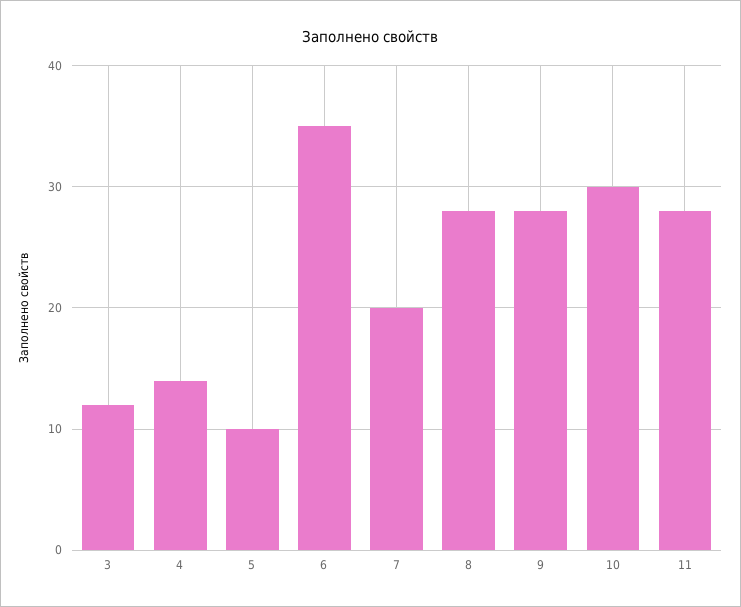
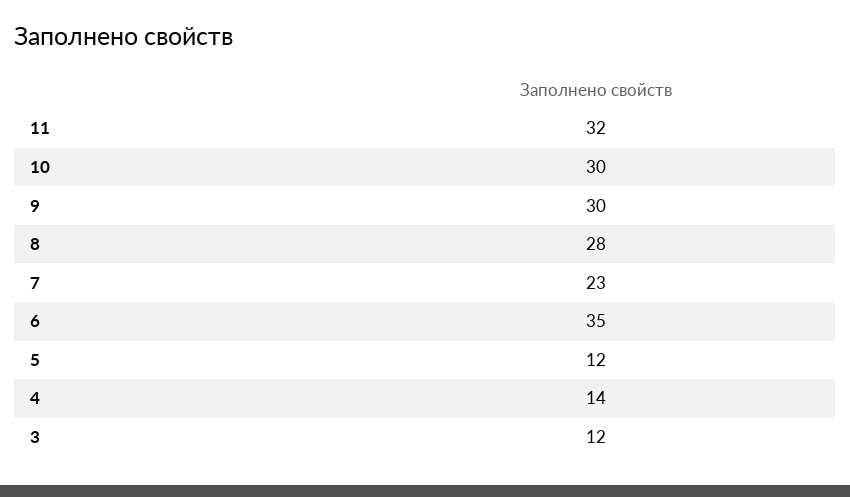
5: 10 -> 12
7: 20 -> 23
9: 28 -> 30
11: 28 -> 32

